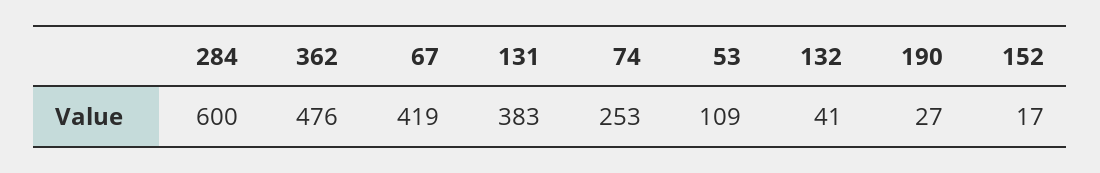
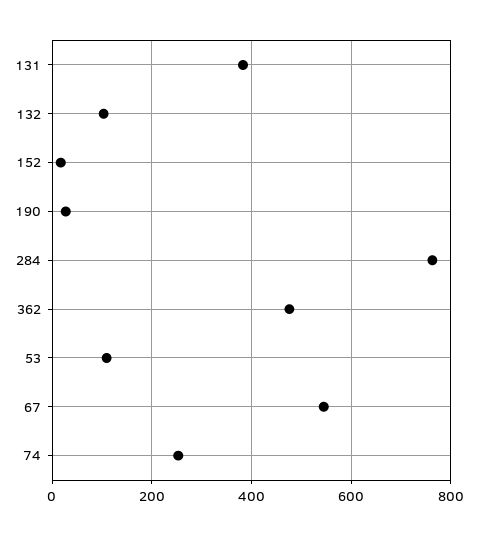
284: 600 -> 760
67: 419 -> 540
132: 41 -> 100

